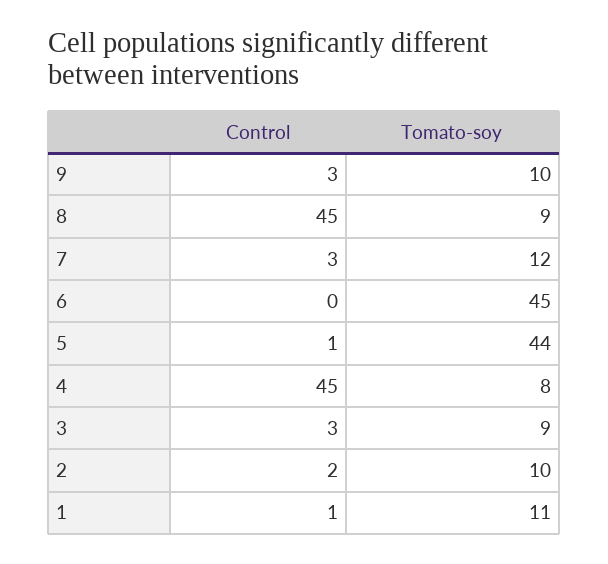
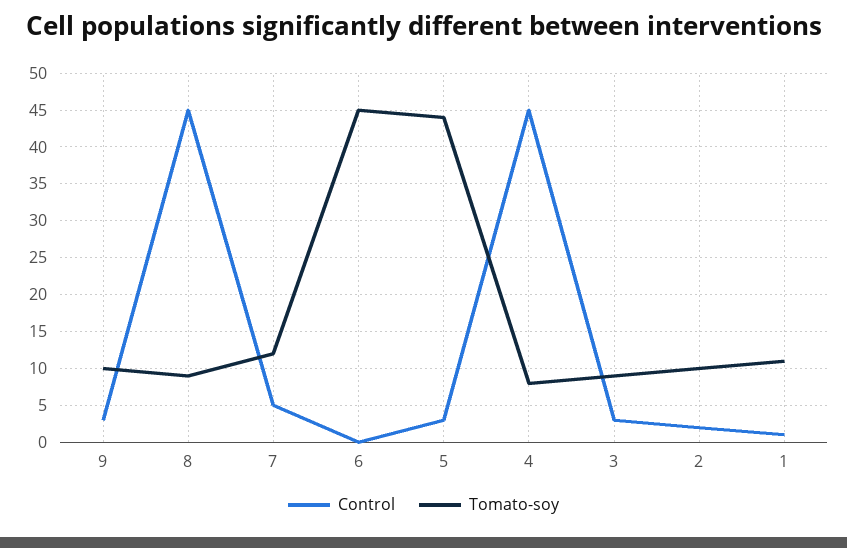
Control, 7: 3 -> 5
Control, 5: 1 -> 3

